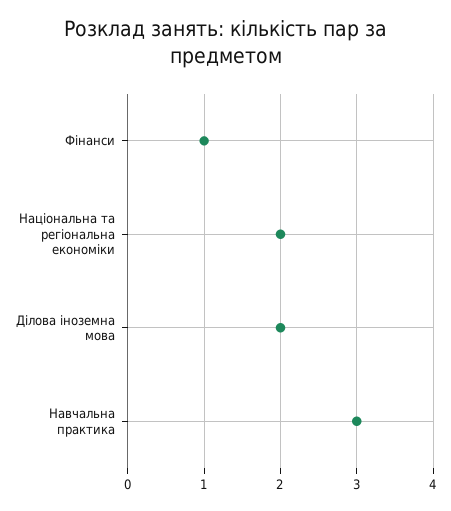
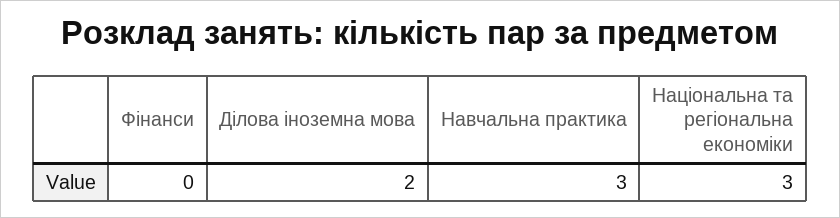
Фінанси: 1 -> 0
Національна та регіональна економіки: 2 -> 3

